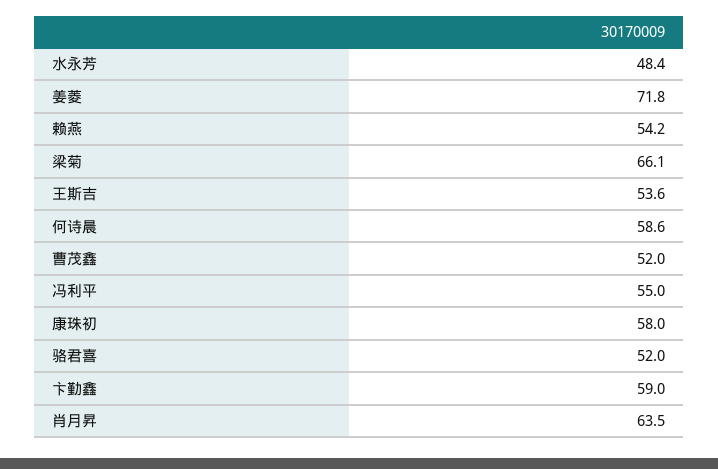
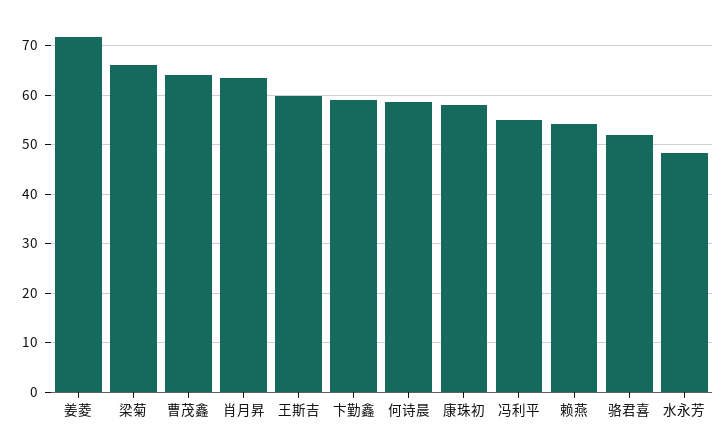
王斯吉: 53.6 -> 60
曹茂鑫: 52 -> 64

